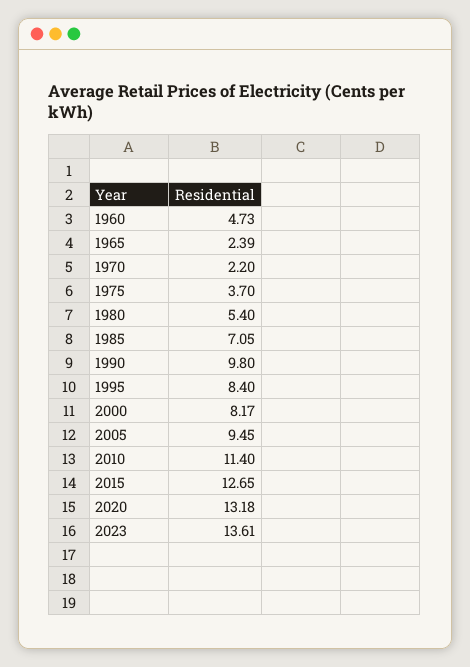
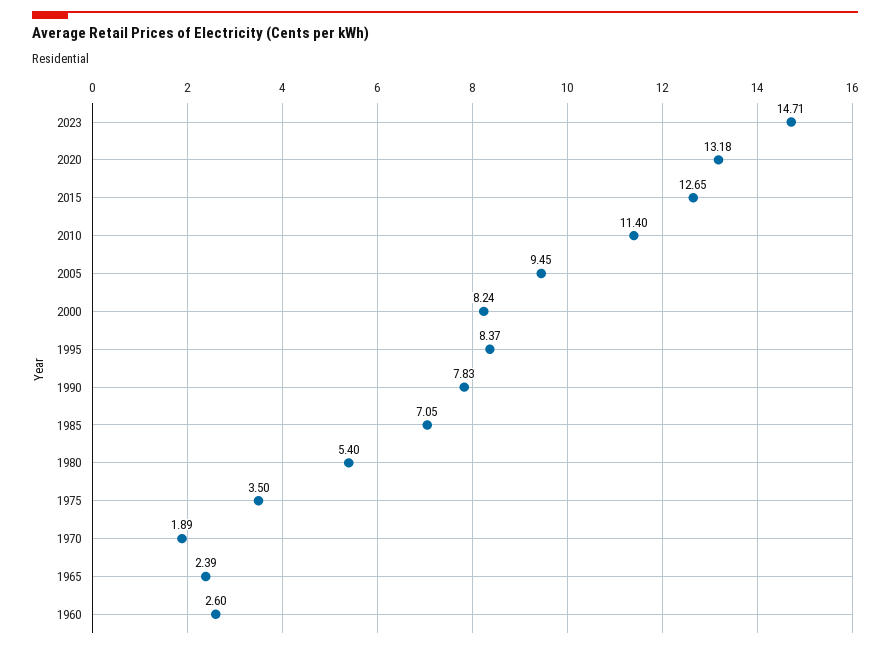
1960: 4.73 -> 2.6
1970: 2.2 -> 1.89
1975: 3.7 -> 3.5
1990: 9.8 -> 7.83
1995: 8.4 -> 8.37
2000: 8.17 -> 8.24
2023: 13.61 -> 14.71

